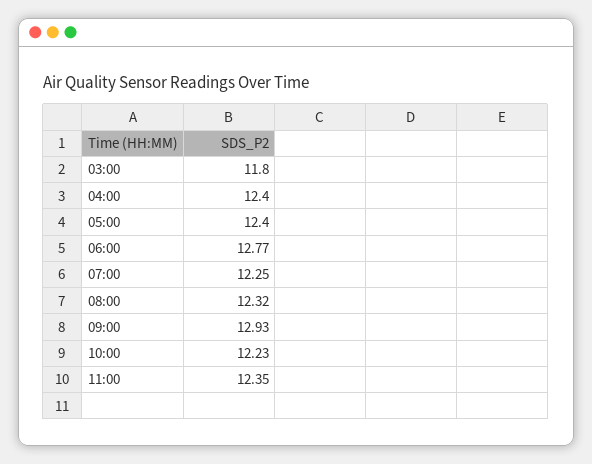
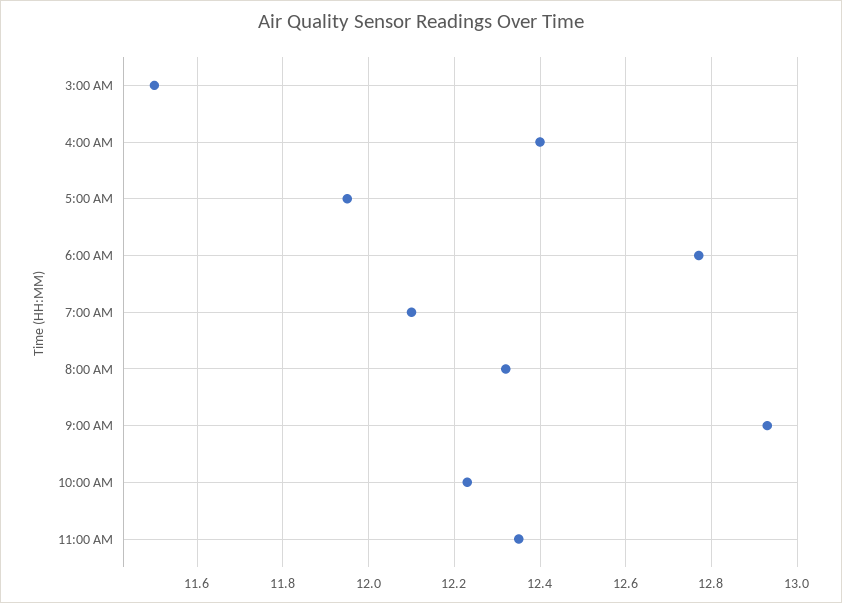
03:00: 11.8 -> 11.5
05:00: 12.4 -> 11.95
07:00: 12.25 -> 12.1

